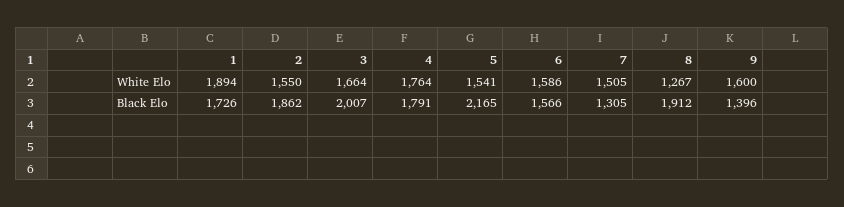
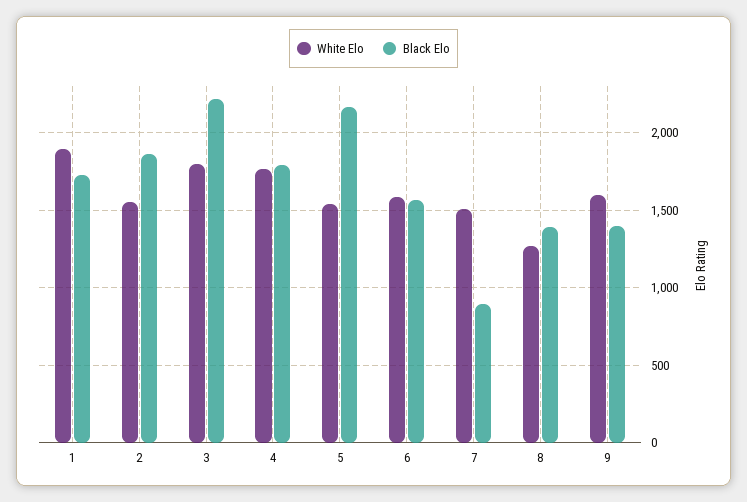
White Elo, 3: 1664 -> 1800
Black Elo, 3: 2007 -> 2200
Black Elo, 7: 1305 -> 900
Black Elo, 8: 1912 -> 1400

